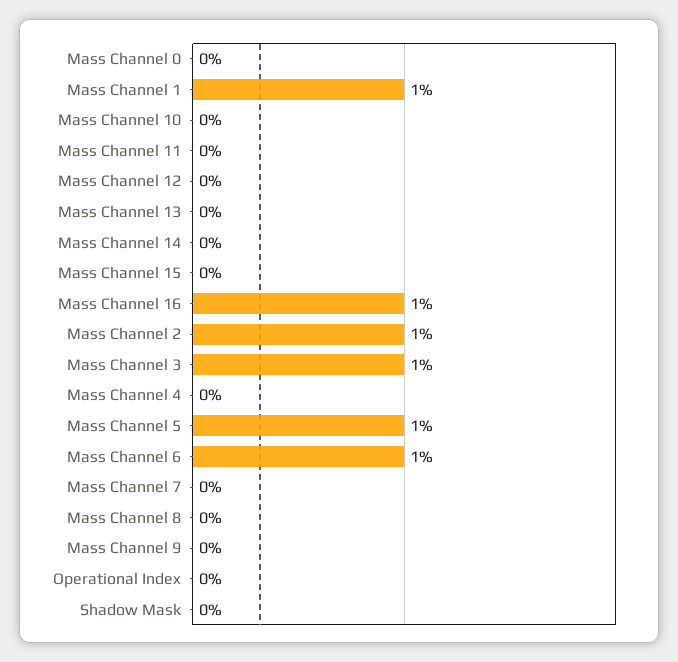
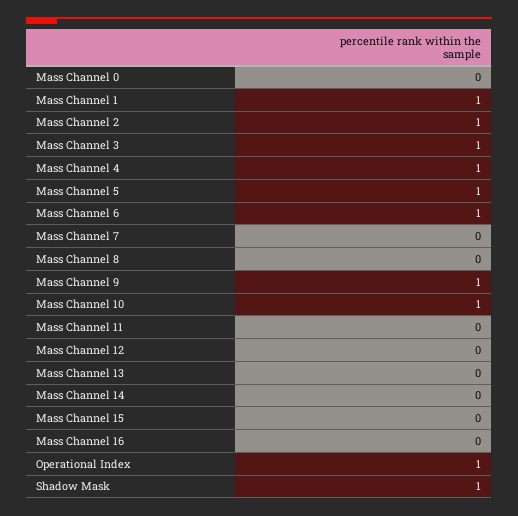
Mass Channel 10: 0 -> 1
Mass Channel 16: 1 -> 0
Mass Channel 4: 0 -> 1
Mass Channel 9: 0 -> 1
Operational Index: 0 -> 1
Shadow Mask: 0 -> 1

